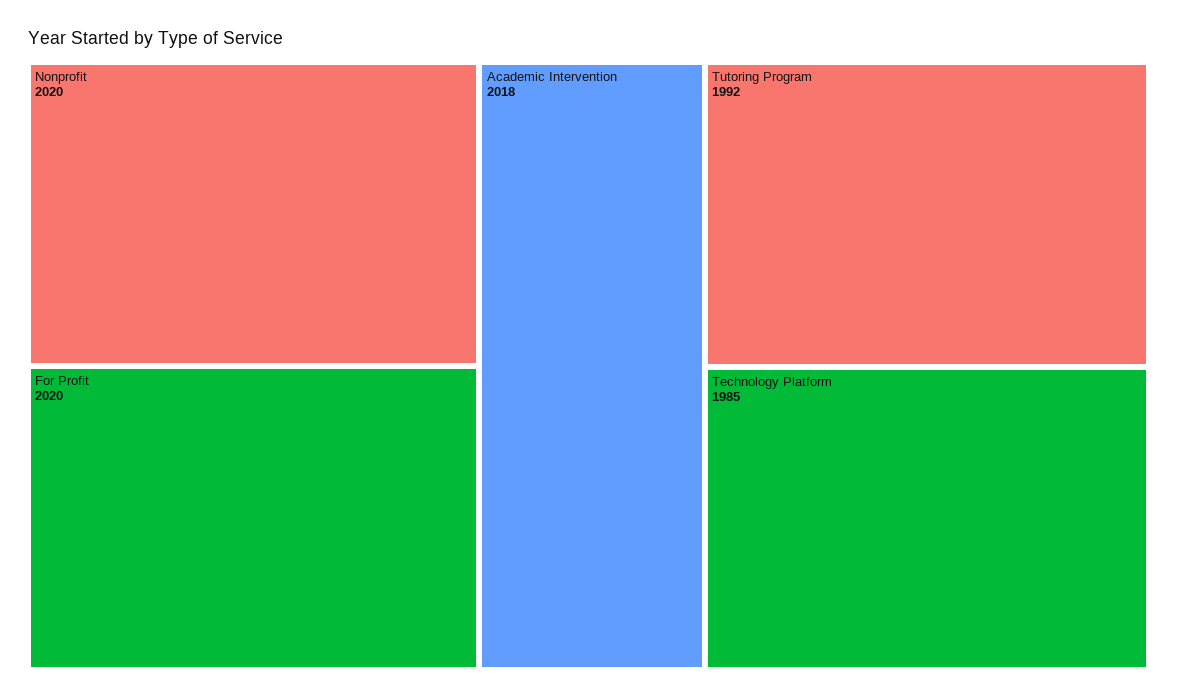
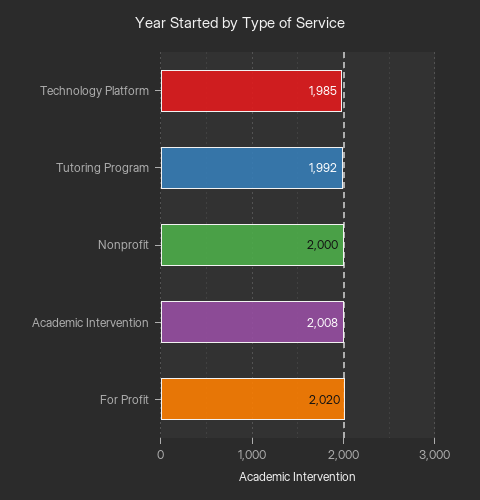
Nonprofit: 2020 -> 2000
Academic Intervention: 2018 -> 2008

